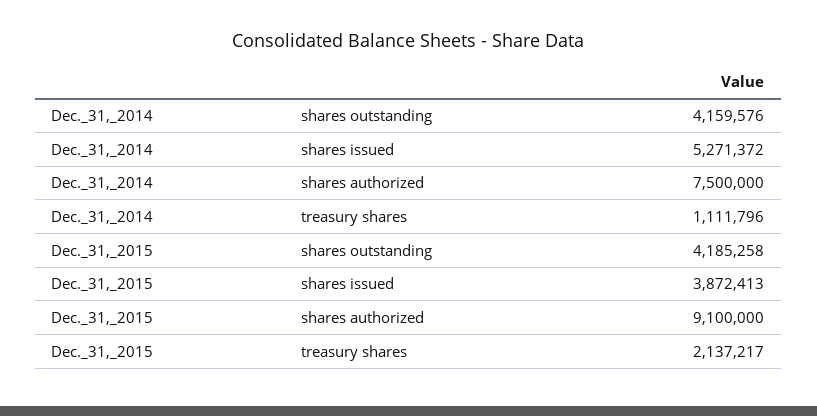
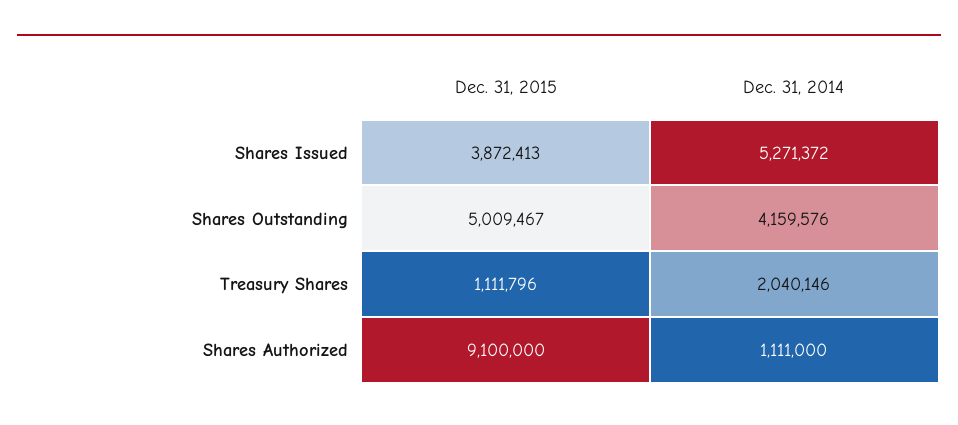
Dec._31,_2014, shares authorized: 7500000 -> 1111000
Dec._31,_2014, treasury shares: 1111796 -> 2040146
Dec._31,_2015, shares outstanding: 4185258 -> 5009467
Dec._31,_2015, treasury shares: 2137217 -> 1111796

